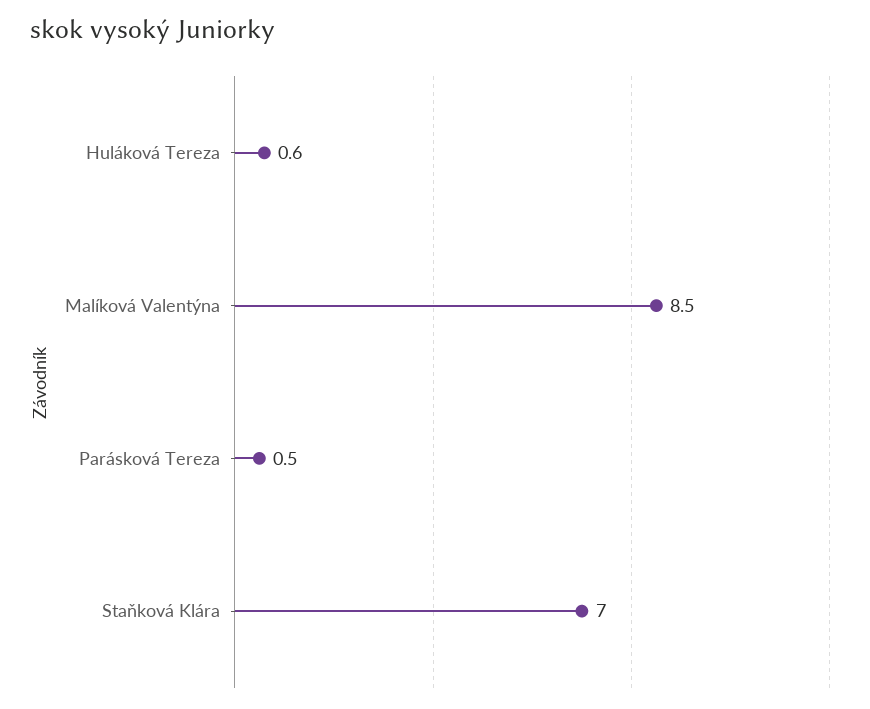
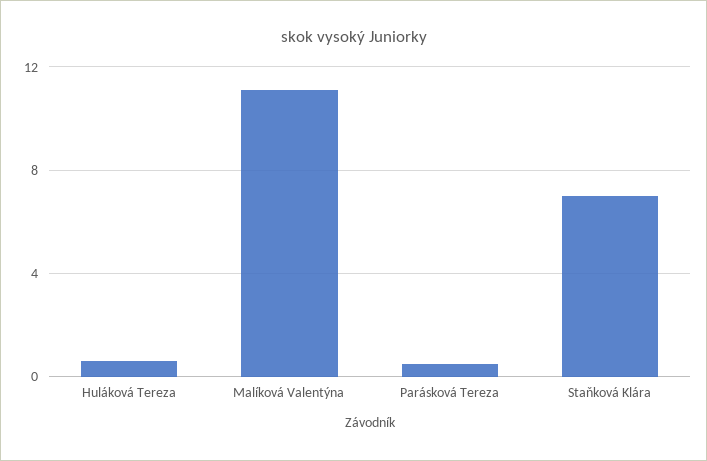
Malíková Valentýna: 8.5 -> 11

